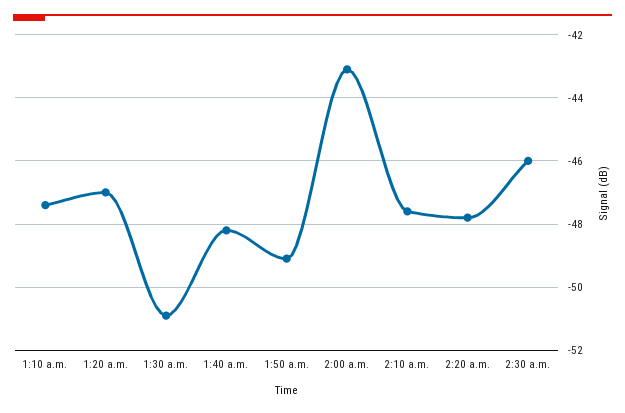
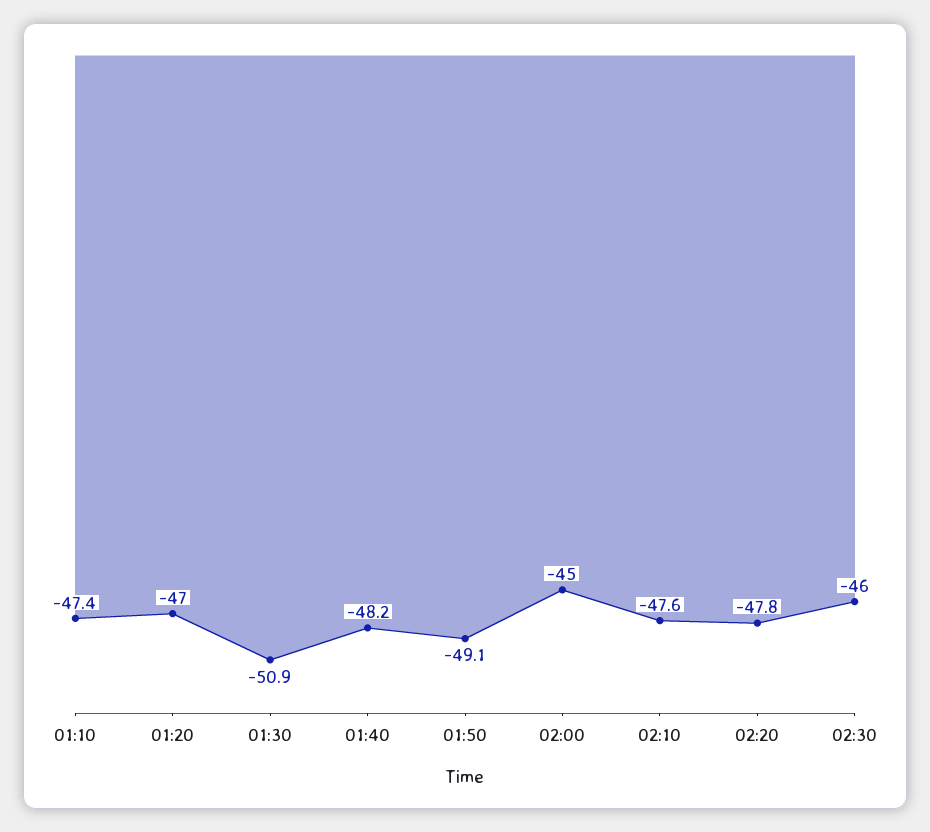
2:00 a.m.: -43 -> -45

